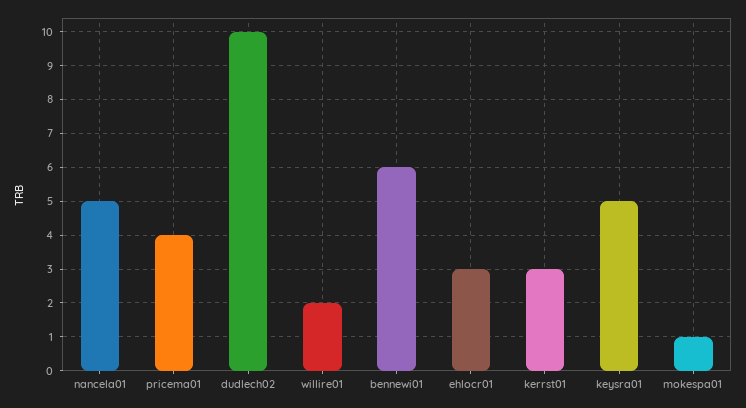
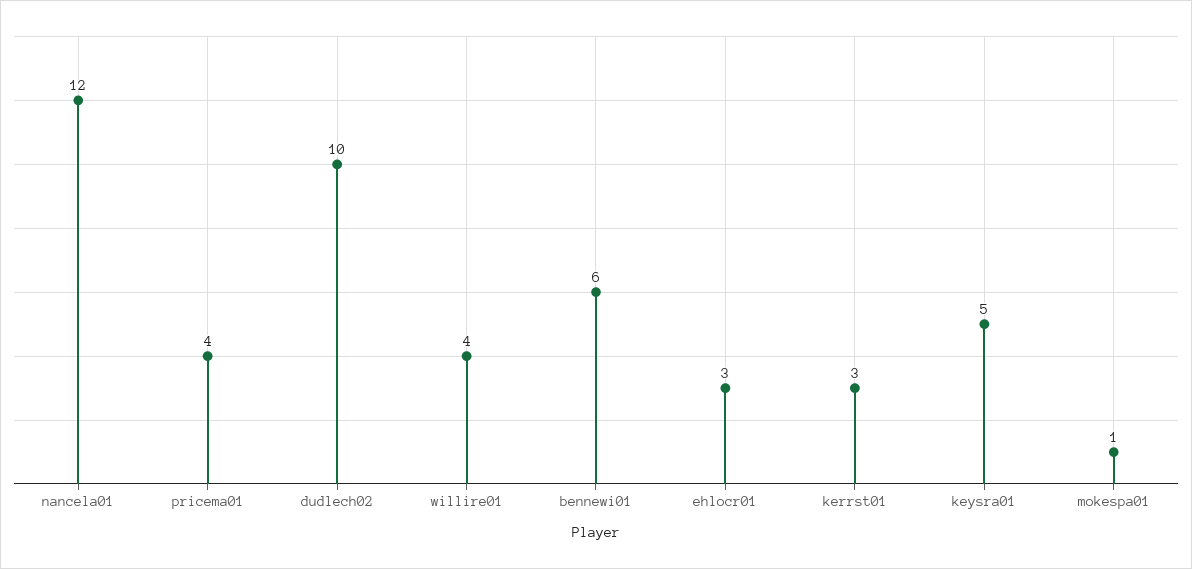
nancela01: 5 -> 12
willire01: 2 -> 4

